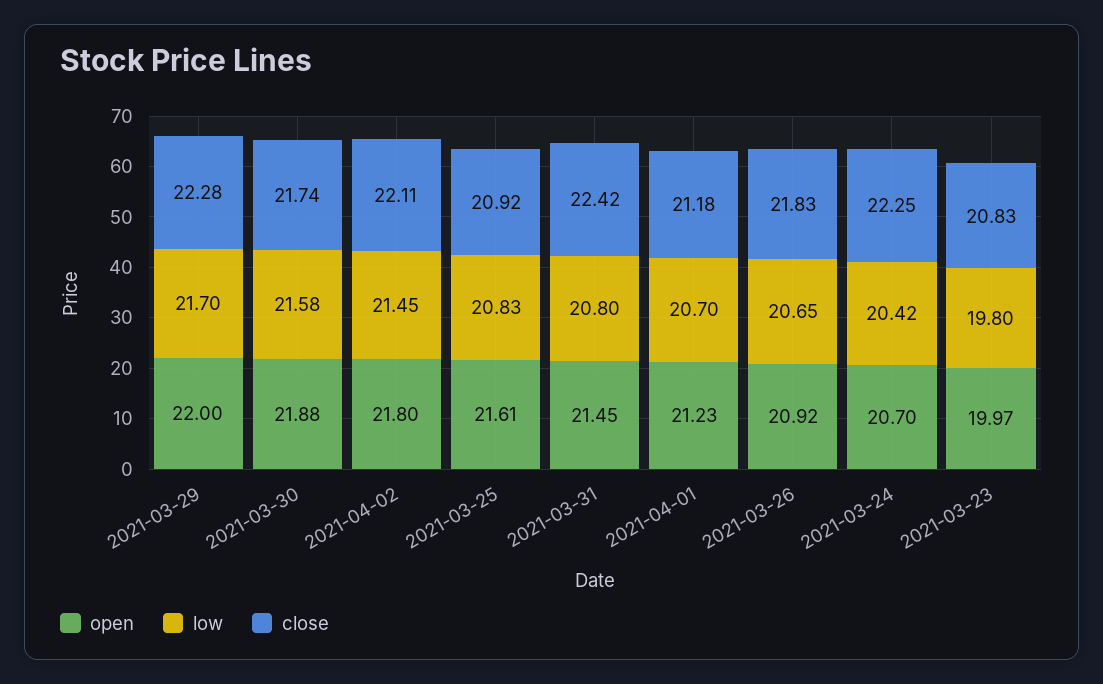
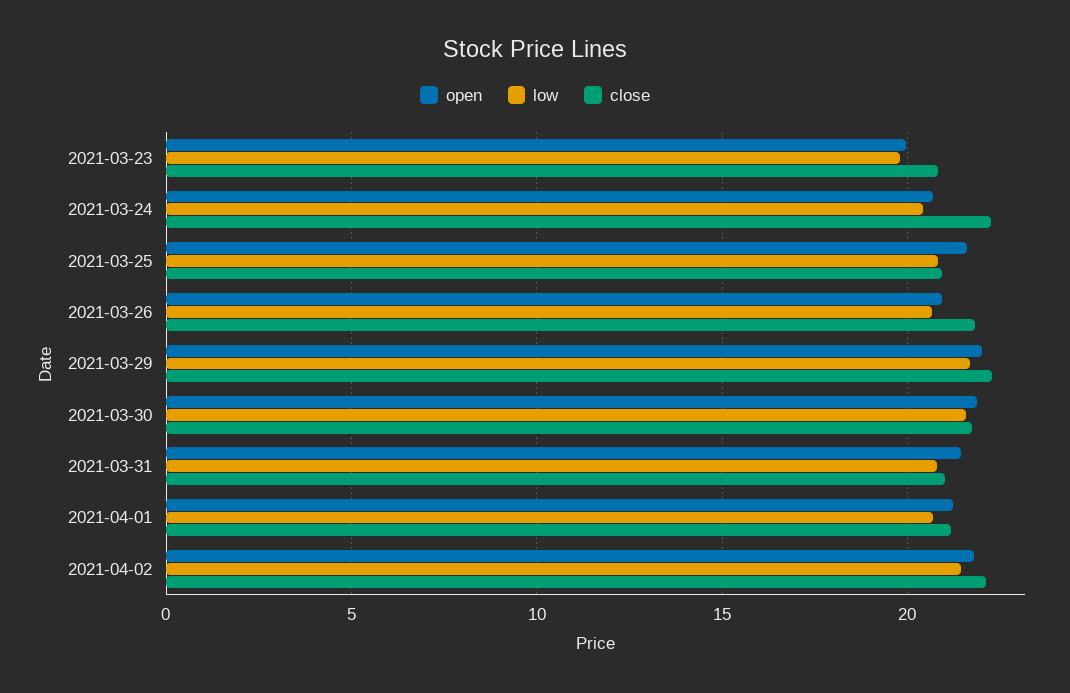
close, 2021-03-31: 22.42 -> 21

